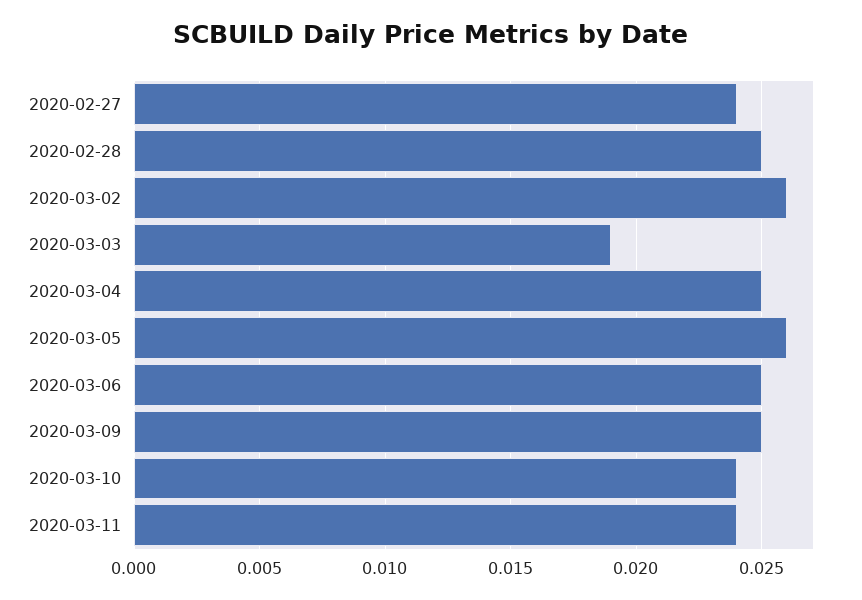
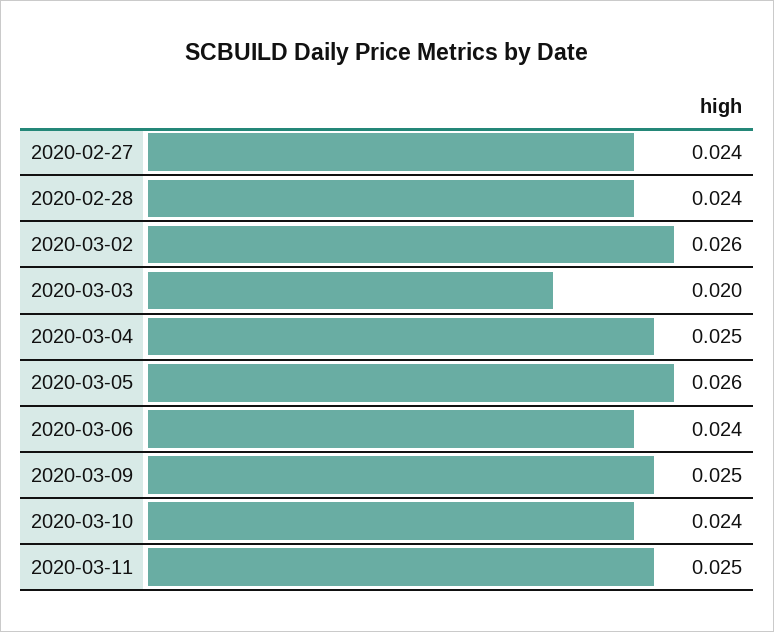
2020-02-28: 0.025 -> 0.024
2020-03-03: 0.019 -> 0.02
2020-03-06: 0.025 -> 0.024
2020-03-11: 0.024 -> 0.025

